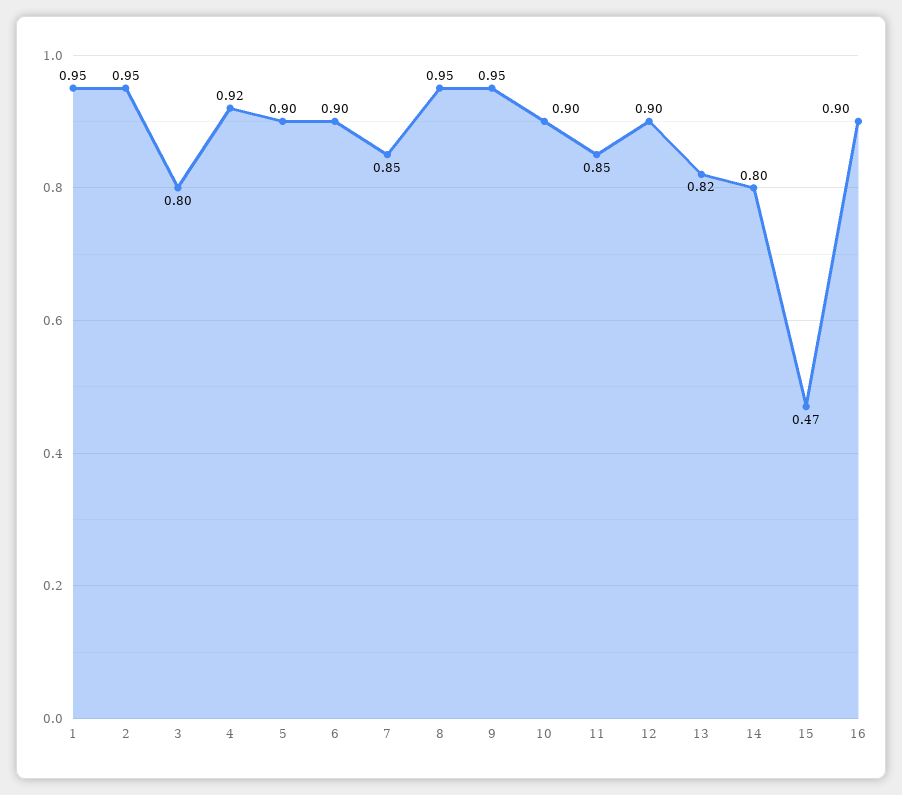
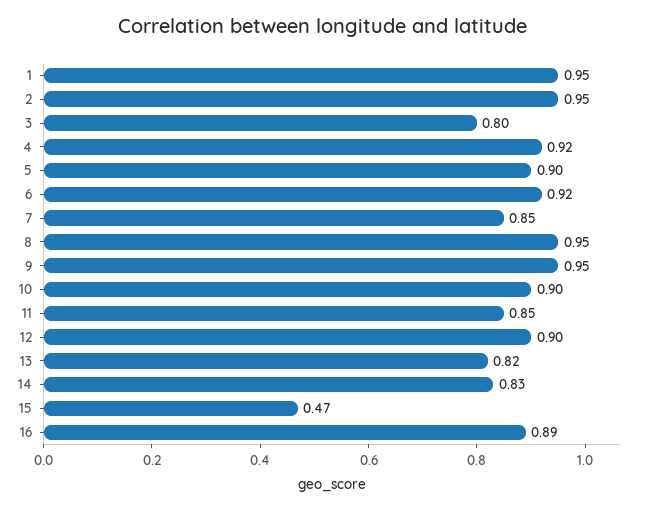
6: 0.9 -> 0.92
14: 0.8 -> 0.83
16: 0.9 -> 0.89

